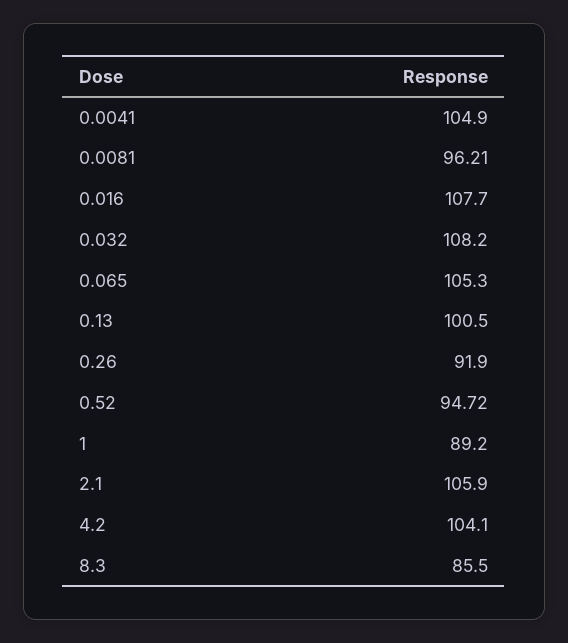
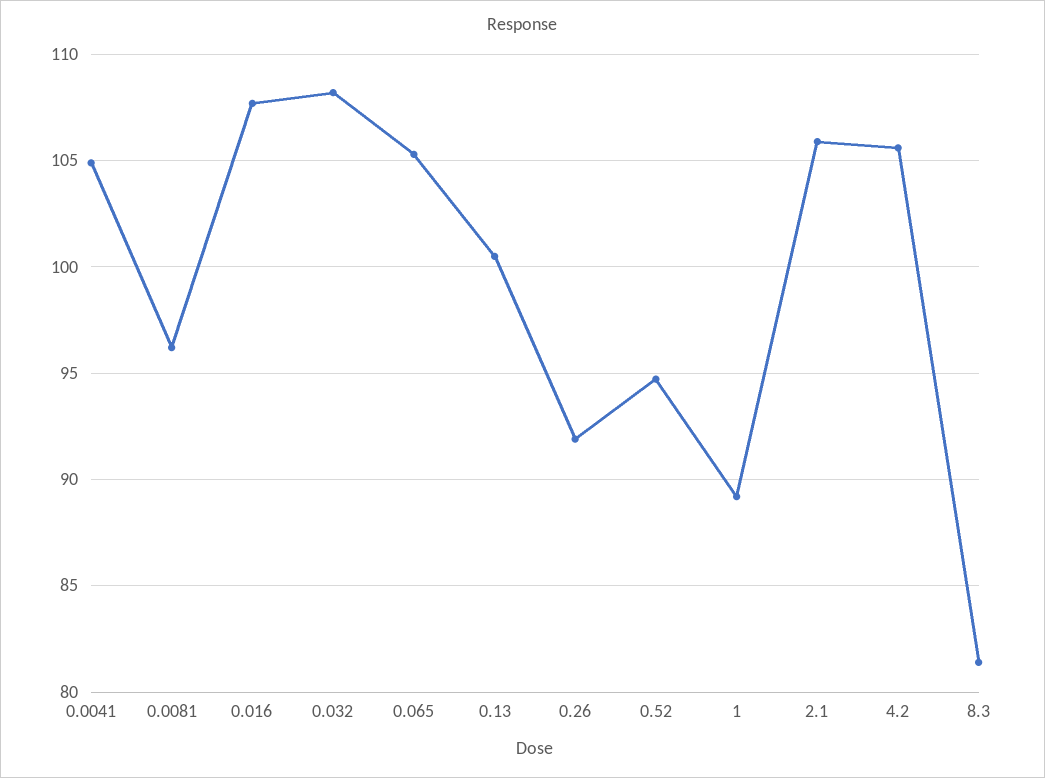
4.2: 104.1 -> 105.5
8.3: 85.5 -> 81.5

